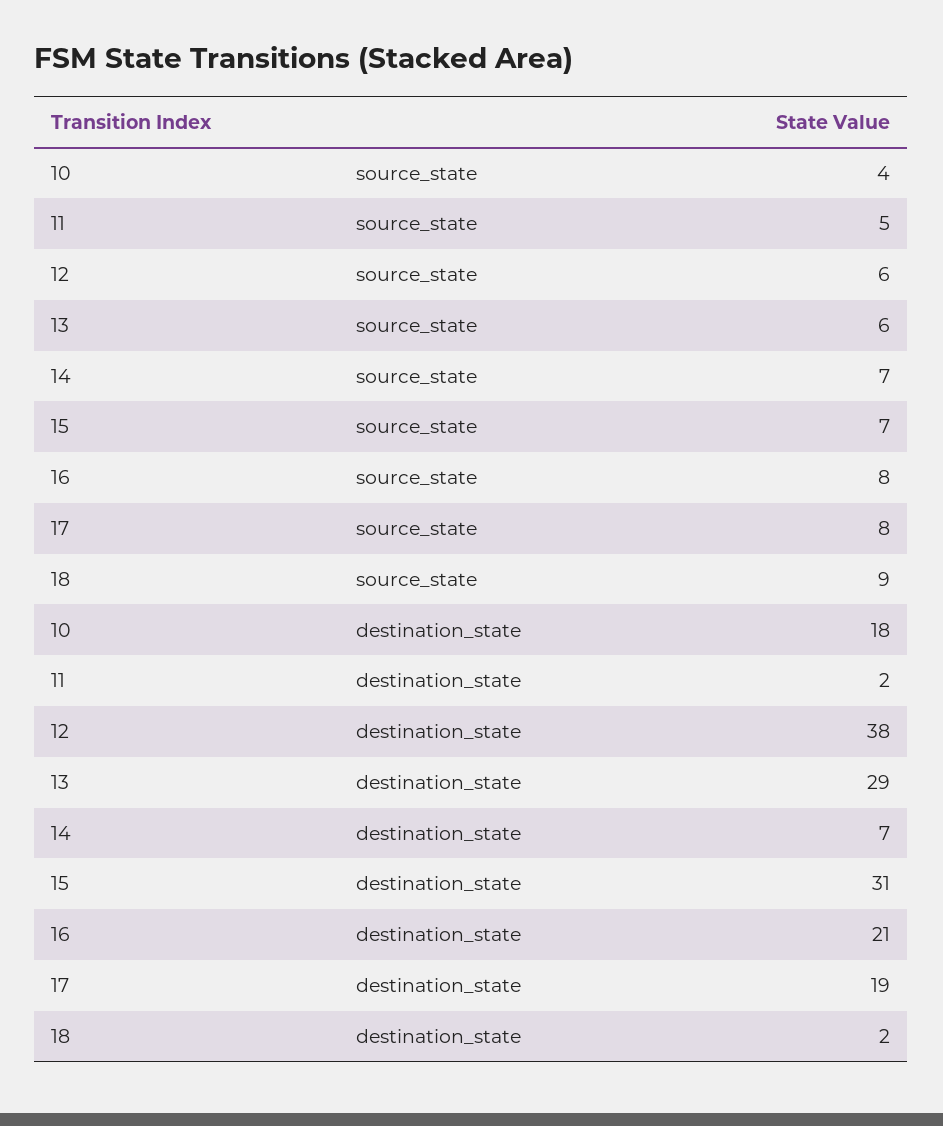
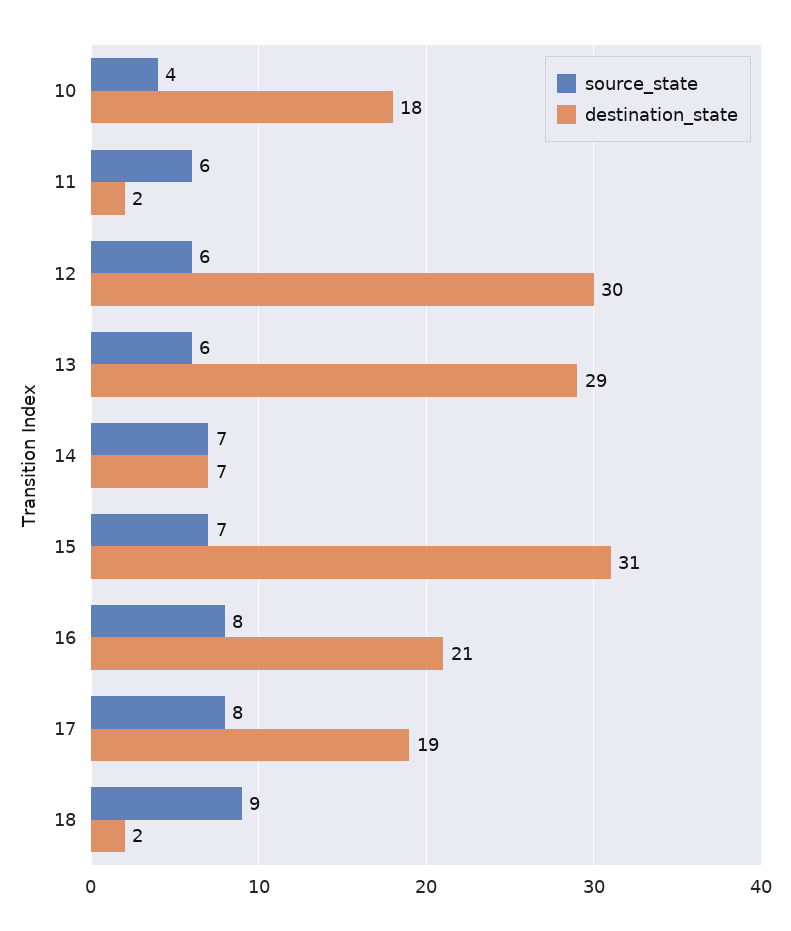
source_state, 11: 5 -> 6
destination_state, 12: 38 -> 30

